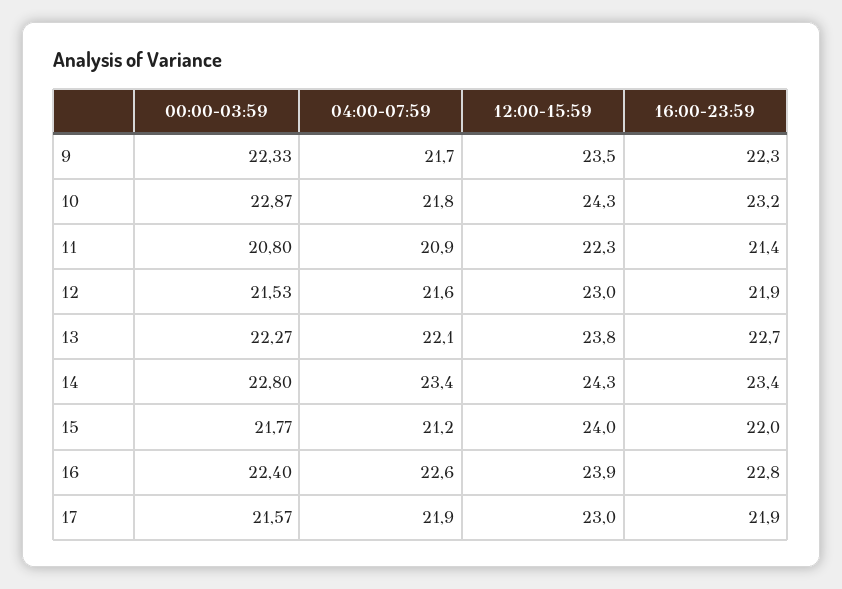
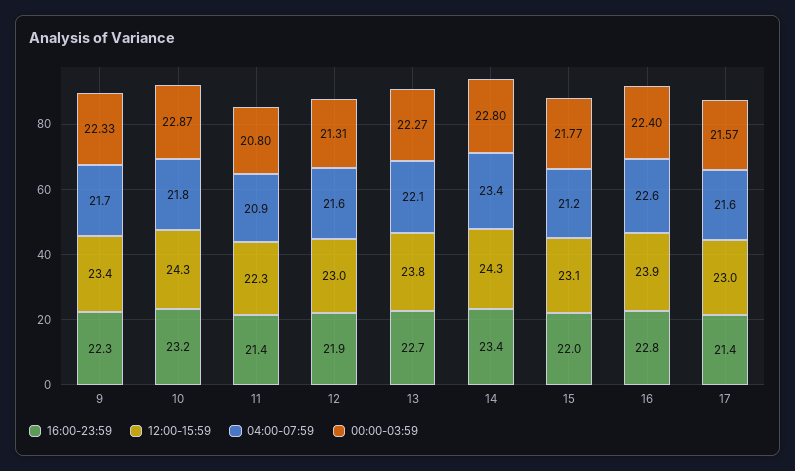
12:00-15:59, 9: 23.5 -> 23.4
00:00-03:59, 12: 21.53 -> 21.31
12:00-15:59, 15: 24 -> 23.1
04:00-07:59, 17: 21.9 -> 21.6
16:00-23:59, 17: 21.9 -> 21.4

